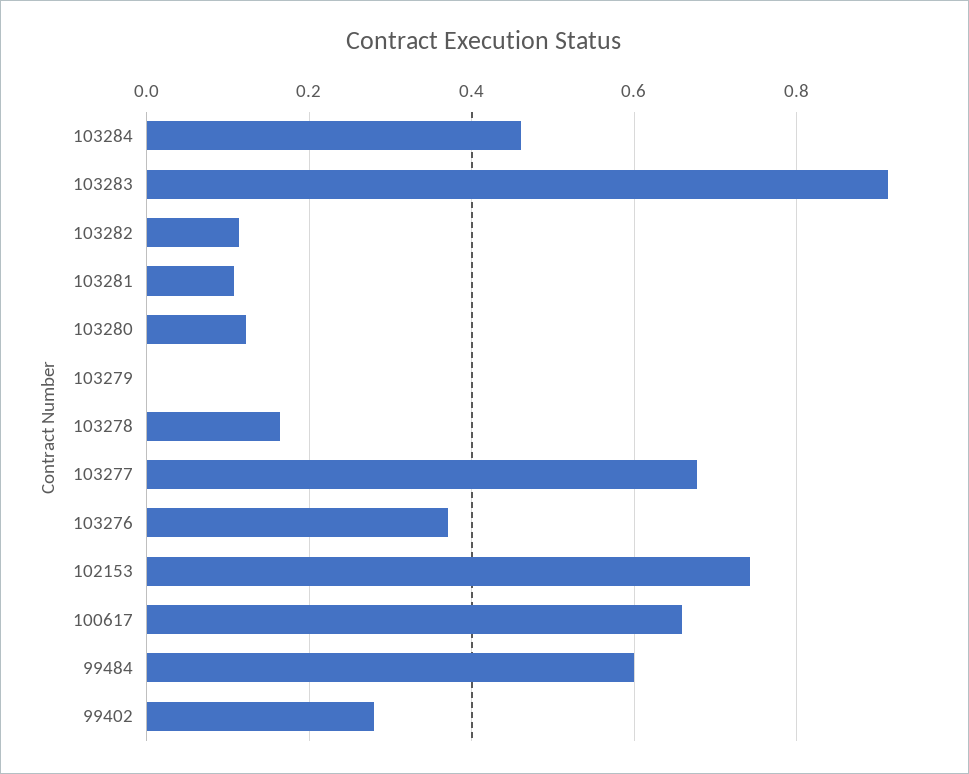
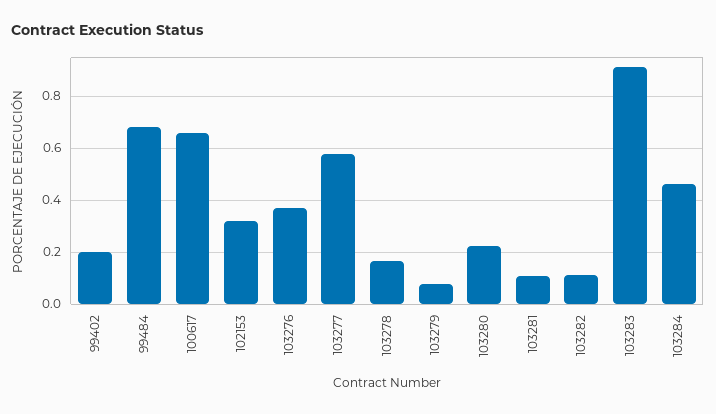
103280: 0.12 -> 0.225
103279: 0 -> 0.075
103277: 0.68 -> 0.575
102153: 0.74 -> 0.325
99484: 0.6 -> 0.675
99402: 0.28 -> 0.2

